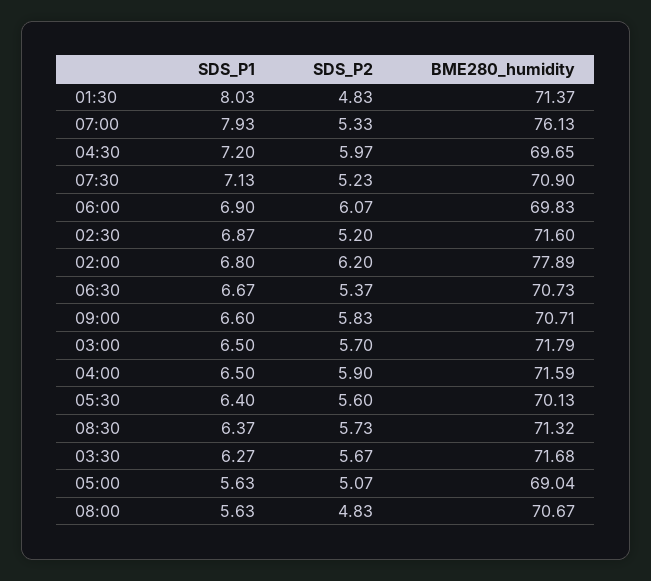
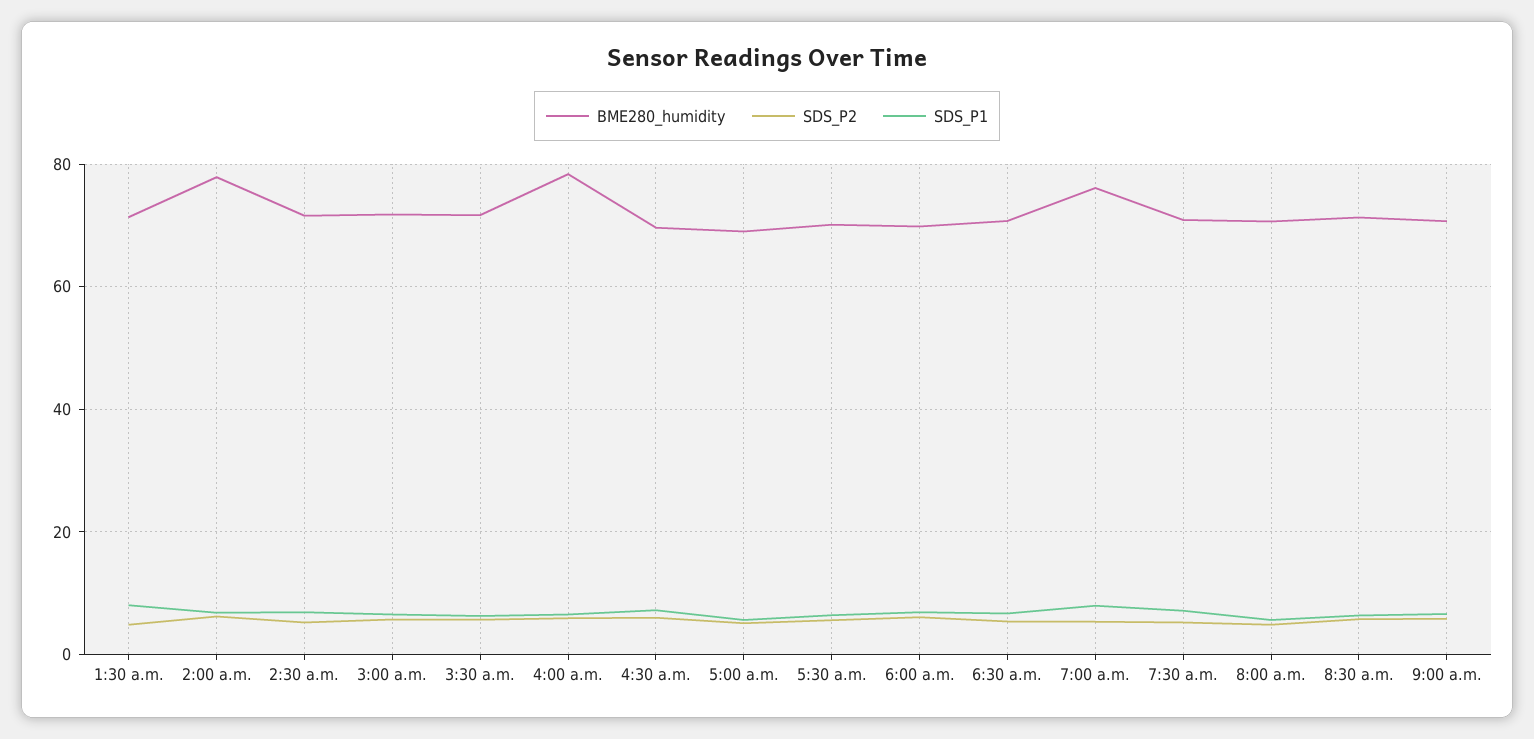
BME280_humidity, 04:00: 71.59 -> 78

